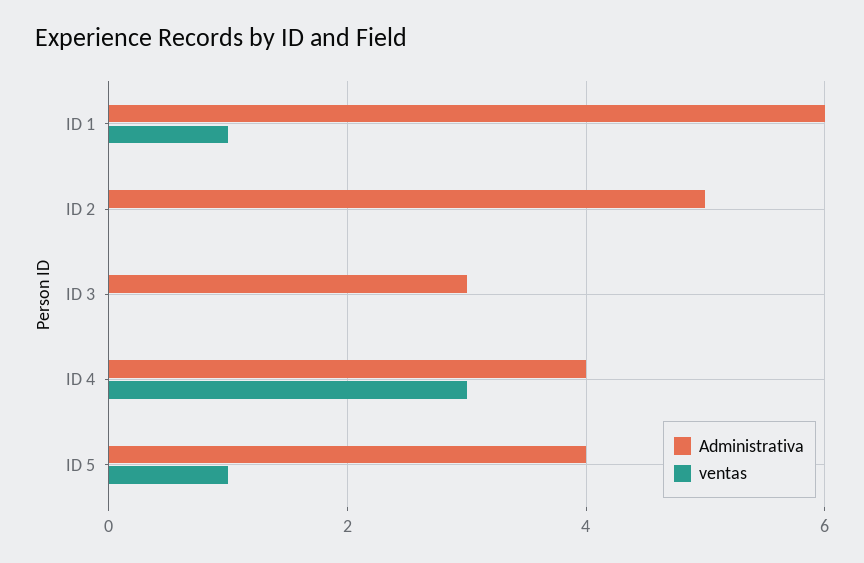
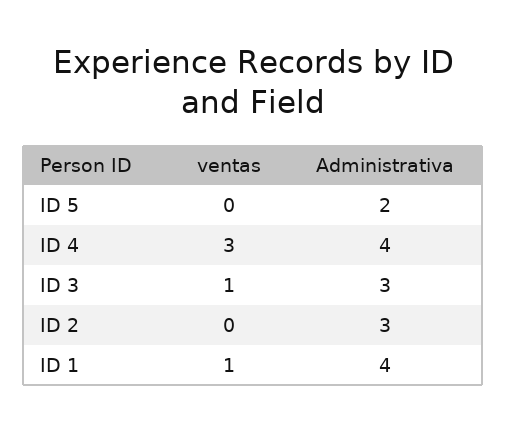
Administrativa, ID 1: 6 -> 4
Administrativa, ID 2: 5 -> 3
ventas, ID 3: 0 -> 1
Administrativa, ID 5: 4 -> 2
ventas, ID 5: 1 -> 0

